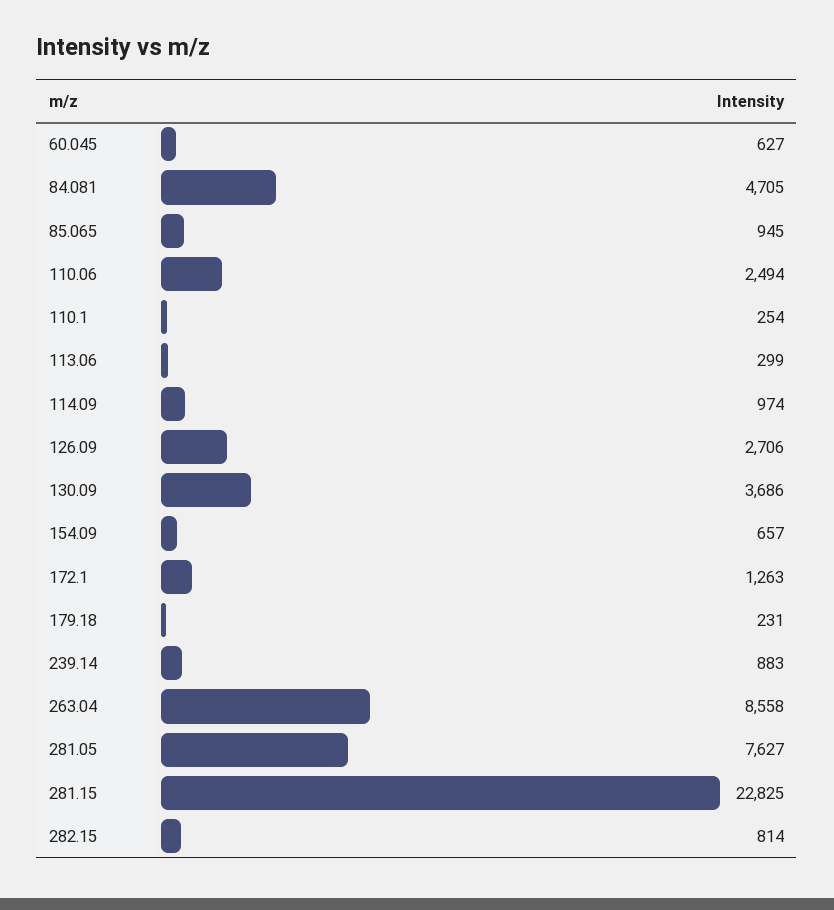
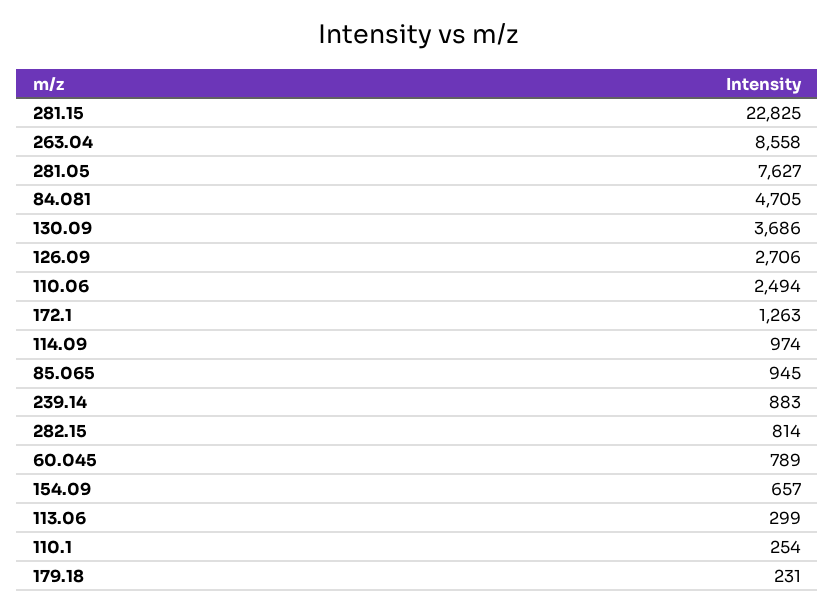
60.045: 627 -> 789

